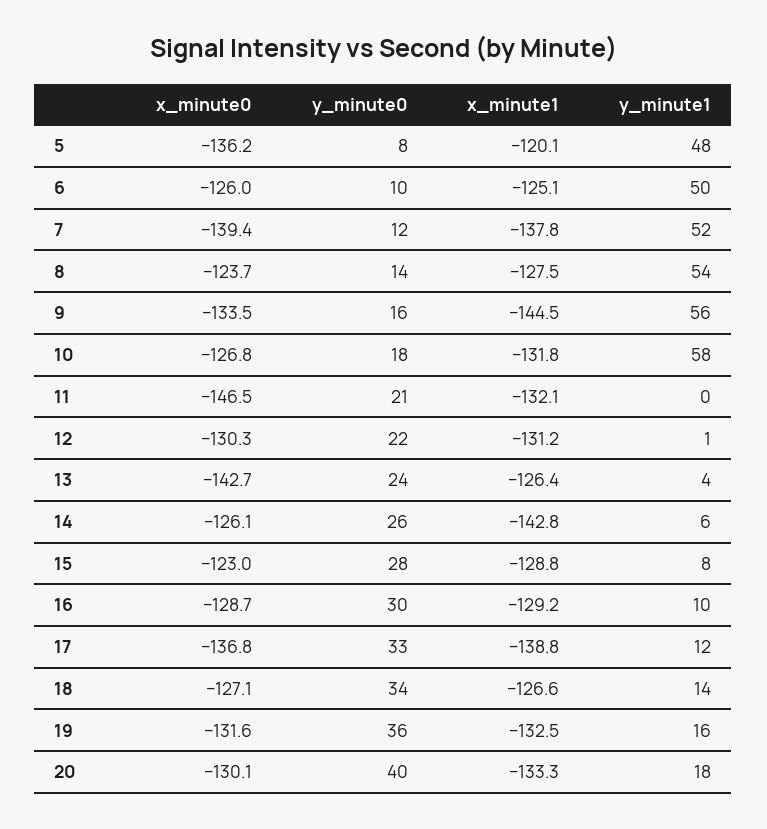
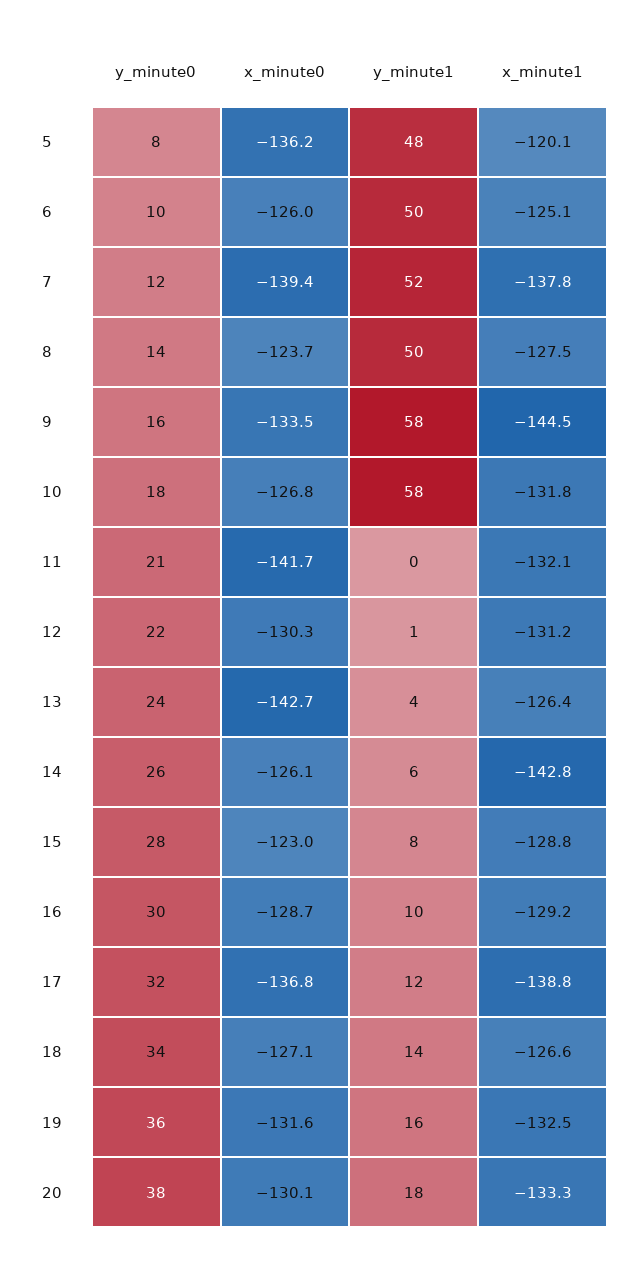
y_minute1, 8: 54 -> 50
y_minute1, 9: 56 -> 58
x_minute0, 11: -146.5 -> -141.7
y_minute0, 17: 33 -> 32
y_minute0, 20: 40 -> 38

